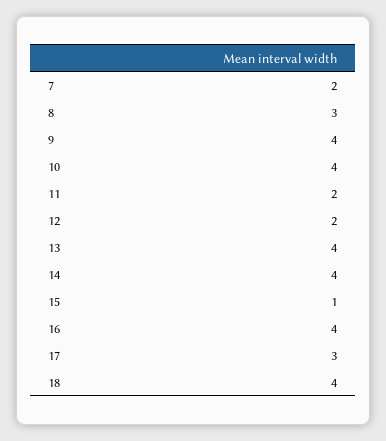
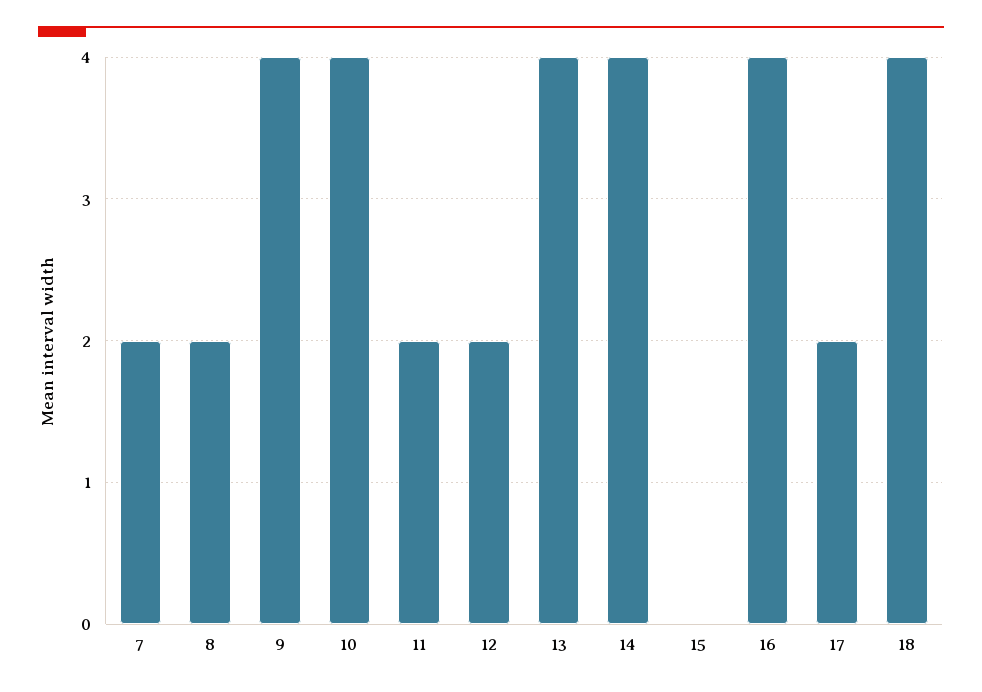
8: 3 -> 2
15: 1 -> 0
17: 3 -> 2

